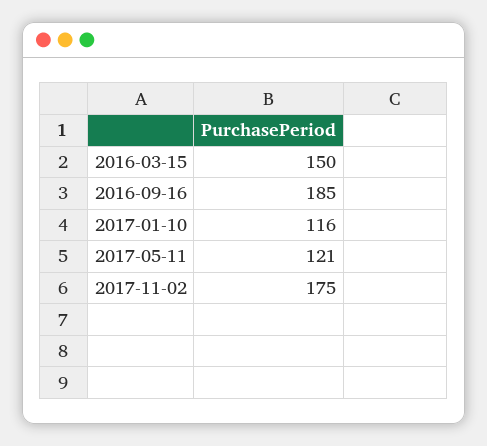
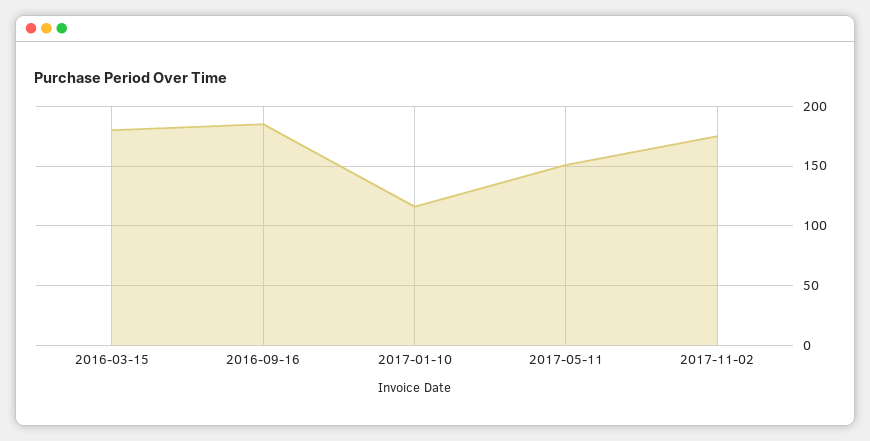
2016-03-15: 150 -> 180
2017-05-11: 121 -> 150

